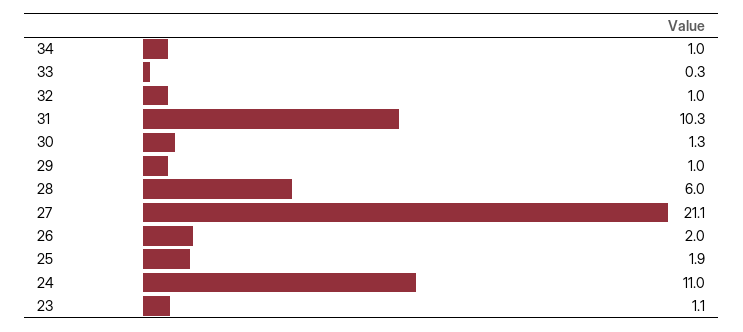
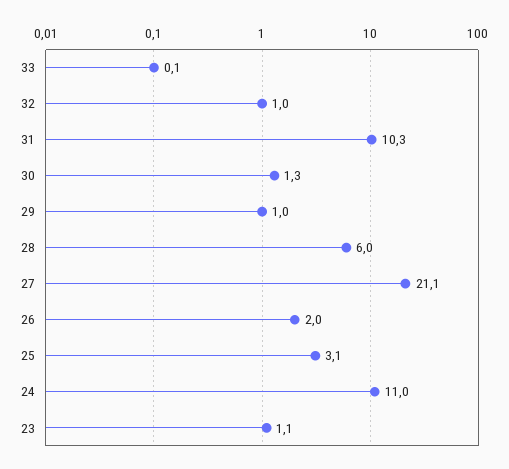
34: 1 -> none
33: 0.3 -> 0.1
25: 1.9 -> 3.1

